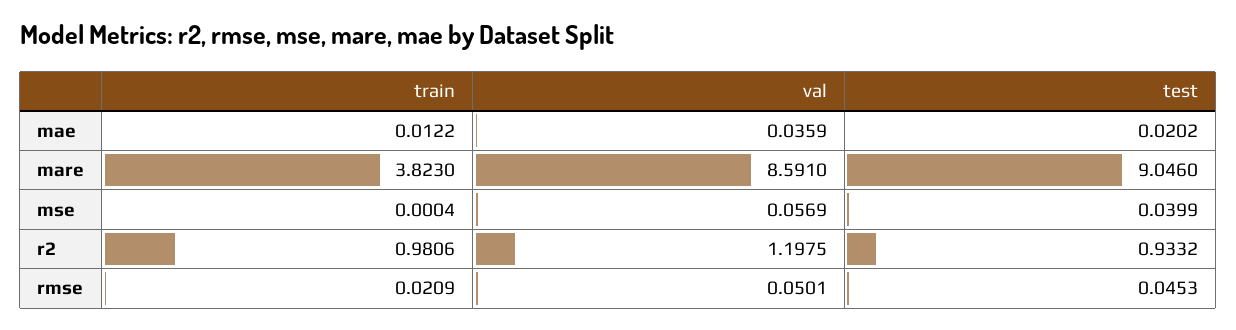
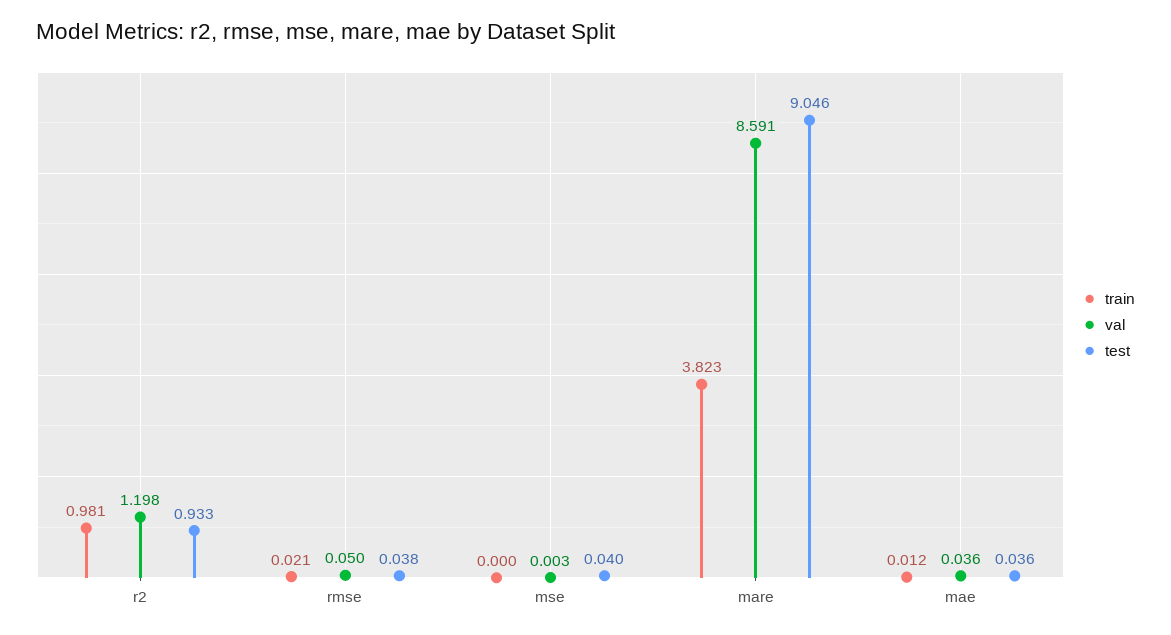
test, mae: 0.0202 -> 0.036
val, mse: 0.0569 -> 0.003
test, rmse: 0.0453 -> 0.038

